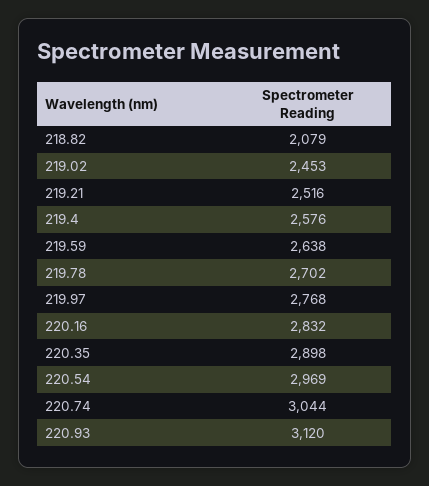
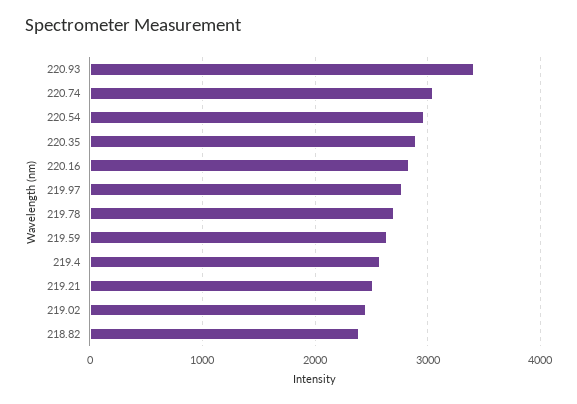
218.82: 2079 -> 2400
220.93: 3120 -> 3400

